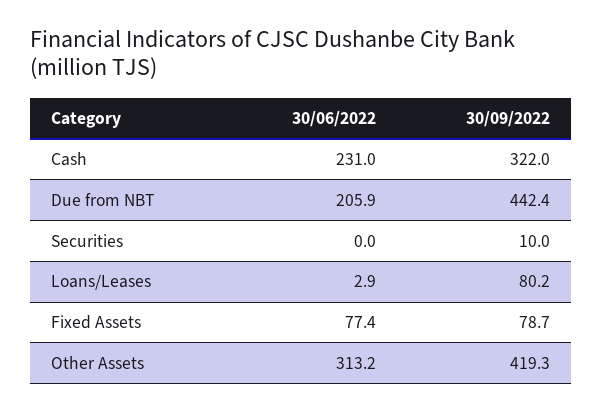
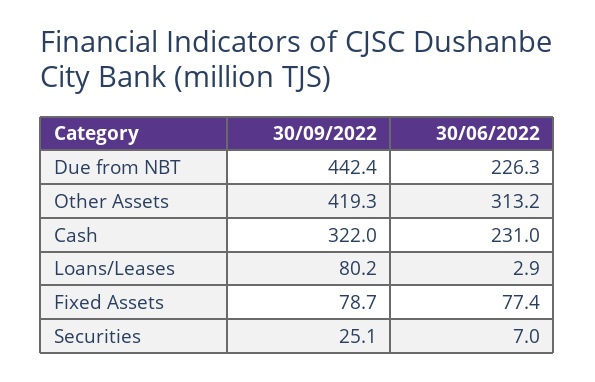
30/06/2022, Due from NBT: 205.9 -> 226.3
30/06/2022, Securities: 0 -> 7
30/09/2022, Securities: 10 -> 25.1

